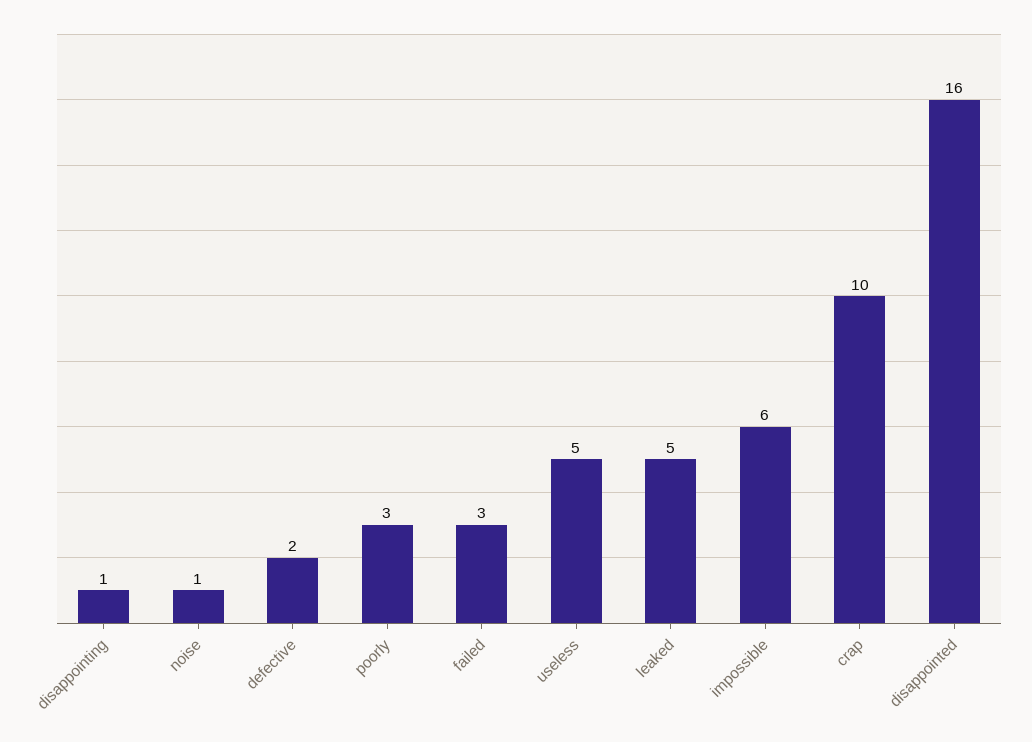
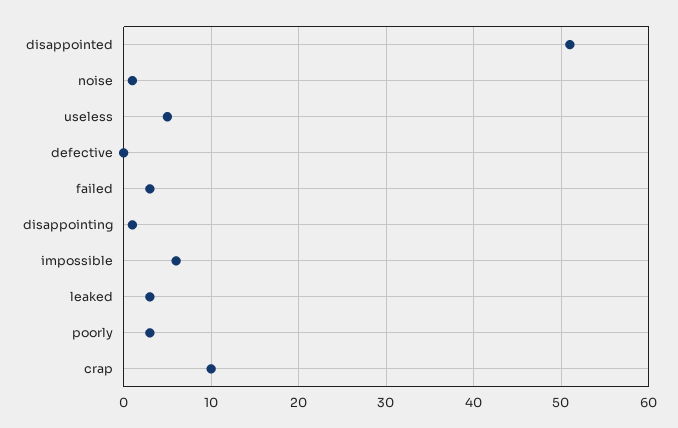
defective: 2 -> 0
leaked: 5 -> 3
disappointed: 16 -> 51

